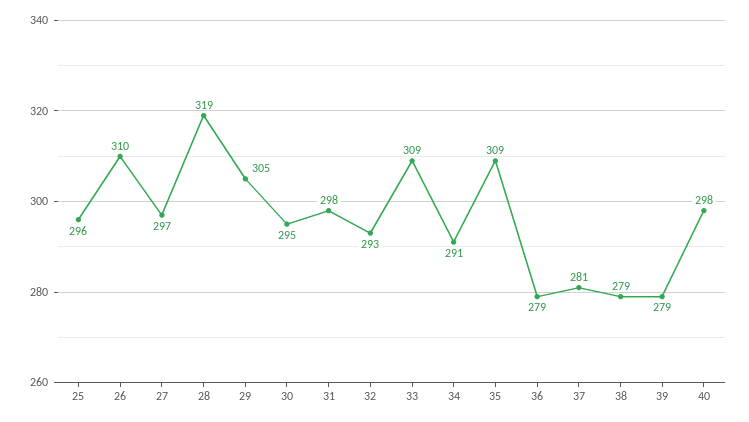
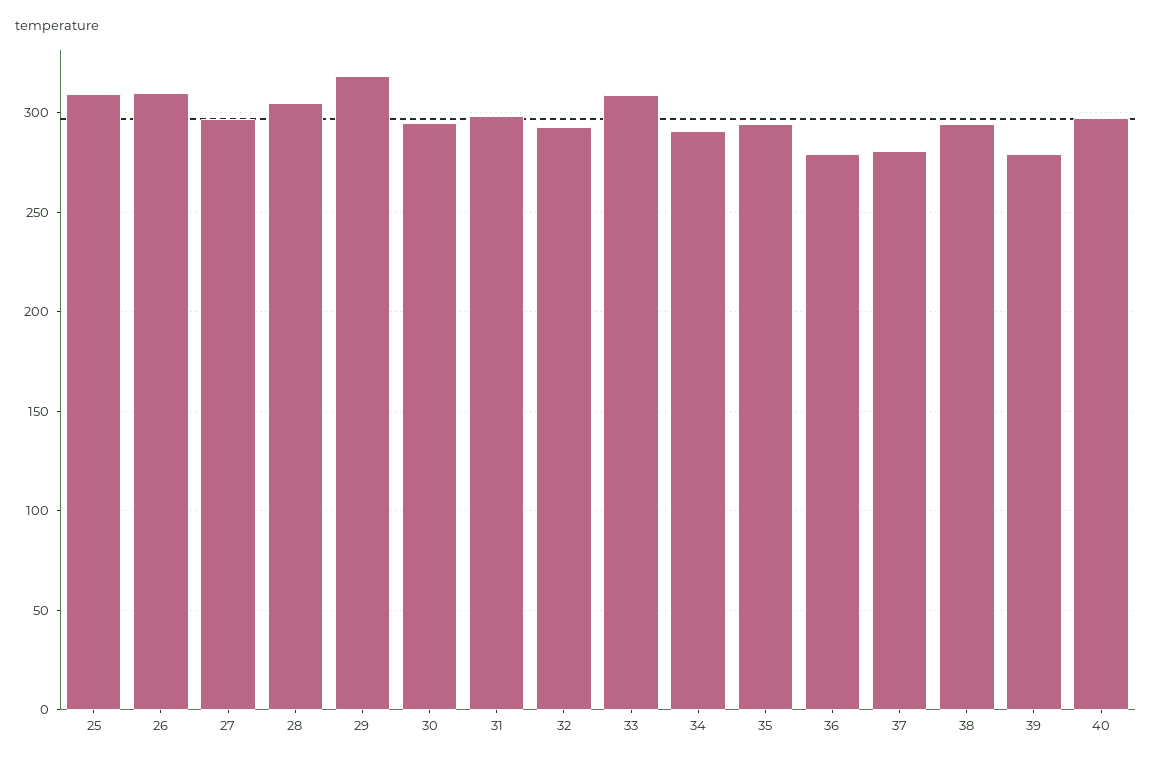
25: 296 -> 310
28: 319 -> 305
29: 305 -> 320
35: 309 -> 295
38: 279 -> 295

